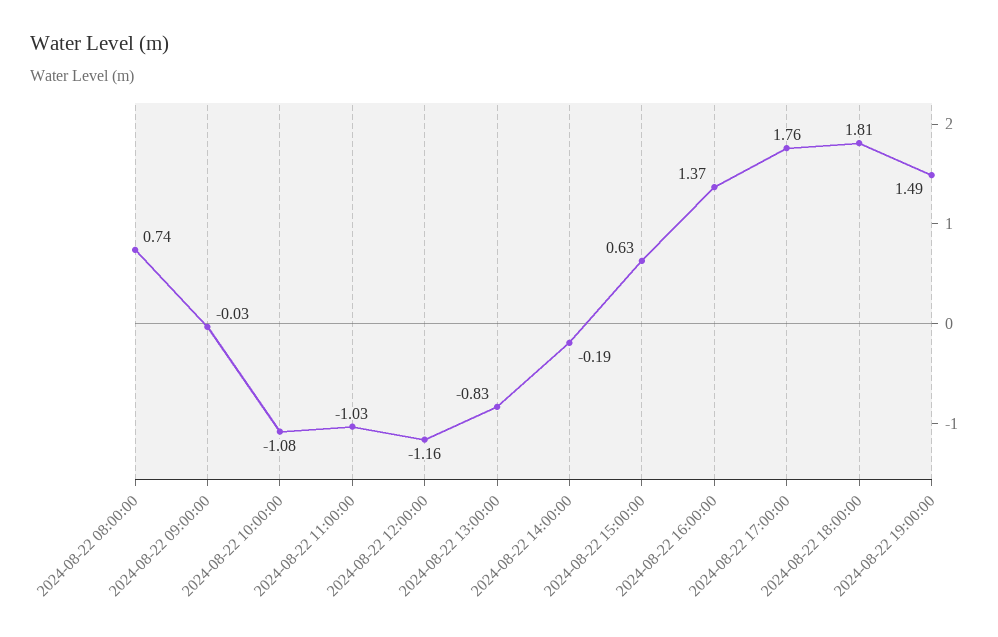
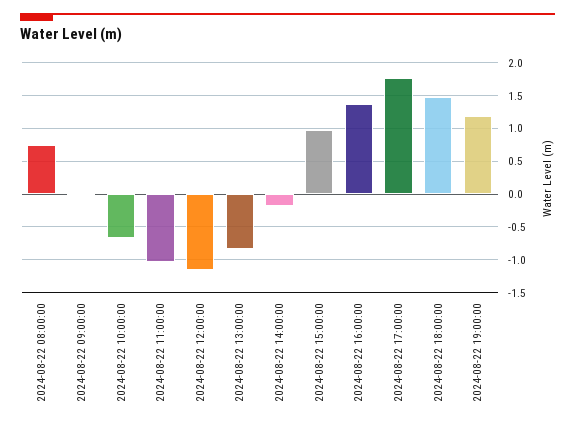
2024-08-22 10:00:00: -1.08 -> -0.7
2024-08-22 15:00:00: 0.63 -> 1
2024-08-22 18:00:00: 1.81 -> 1.5
2024-08-22 19:00:00: 1.49 -> 1.2

